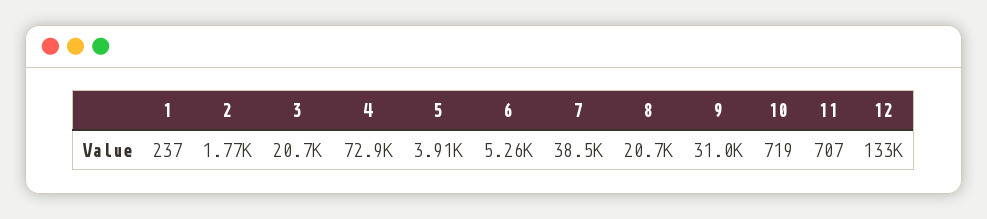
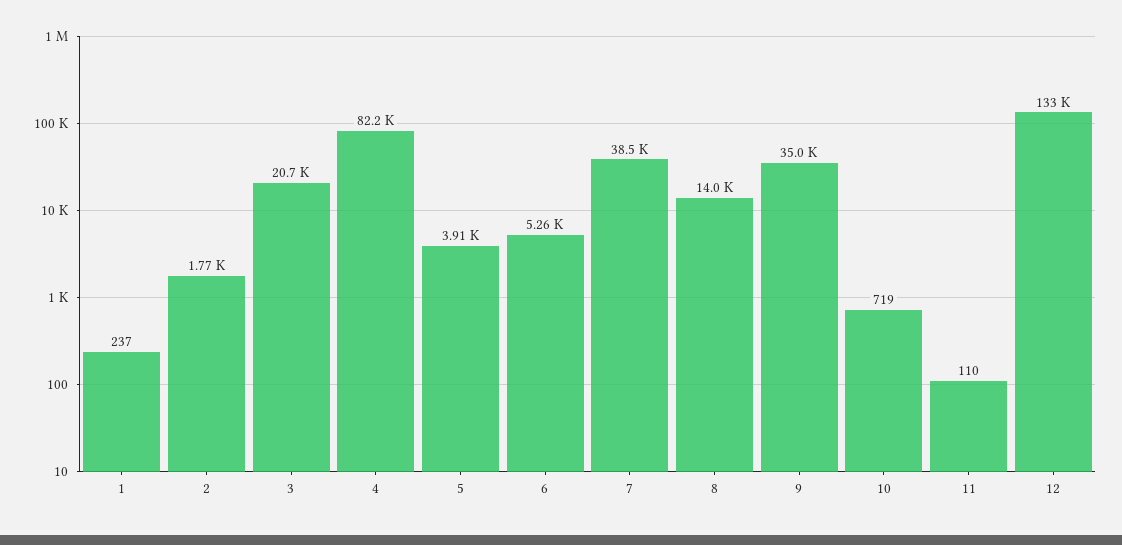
4: 72900 -> 82200
8: 20700 -> 14000
9: 31000 -> 35000
11: 707 -> 110

